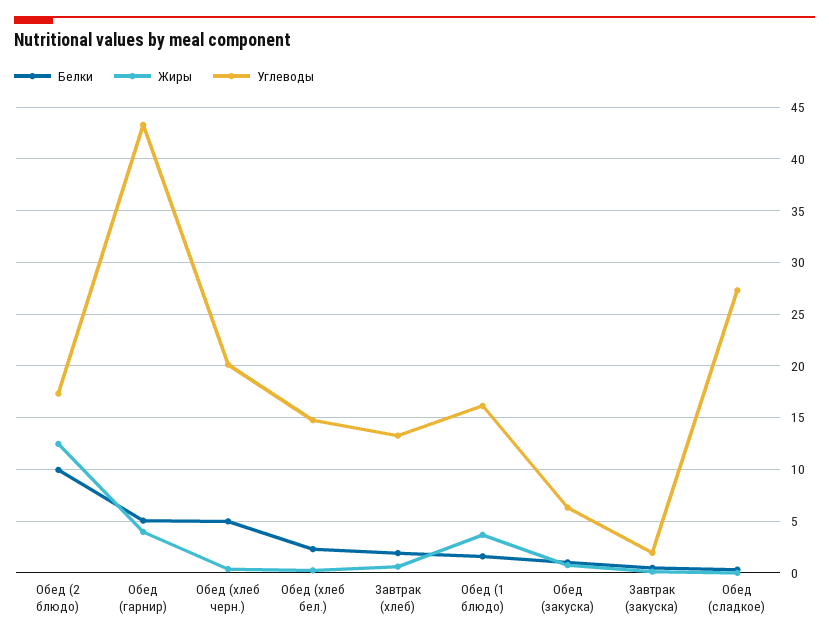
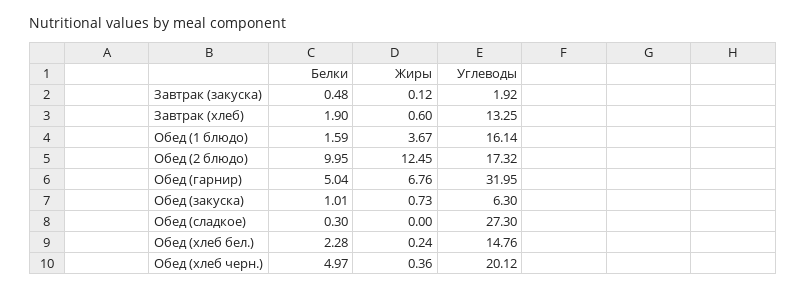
Жиры, Обед (гарнир): 4 -> 6.76
Углеводы, Обед (гарнир): 43 -> 31.95

